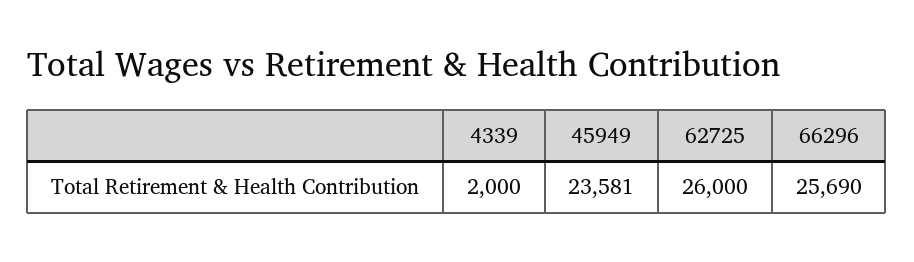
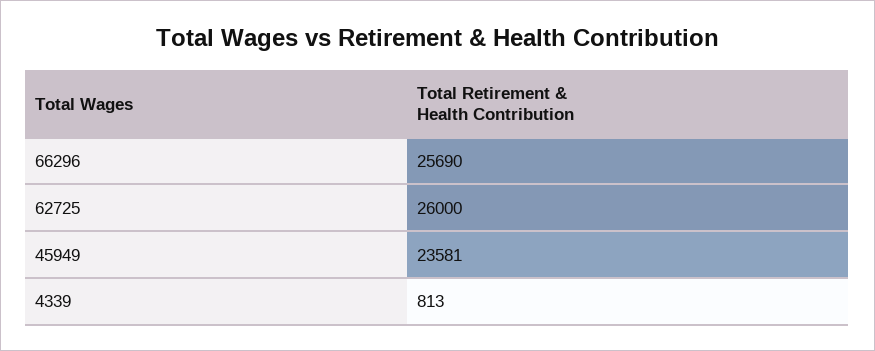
4339: 2000 -> 813

